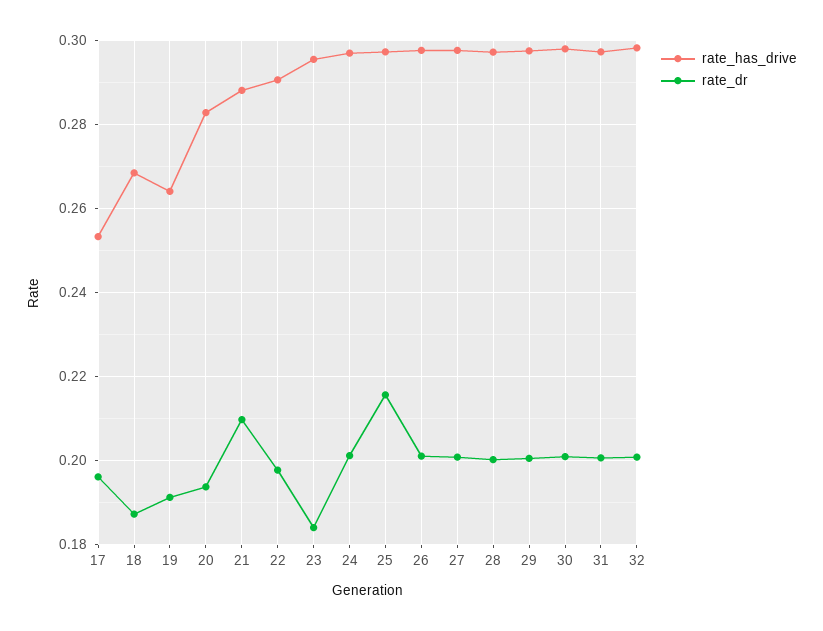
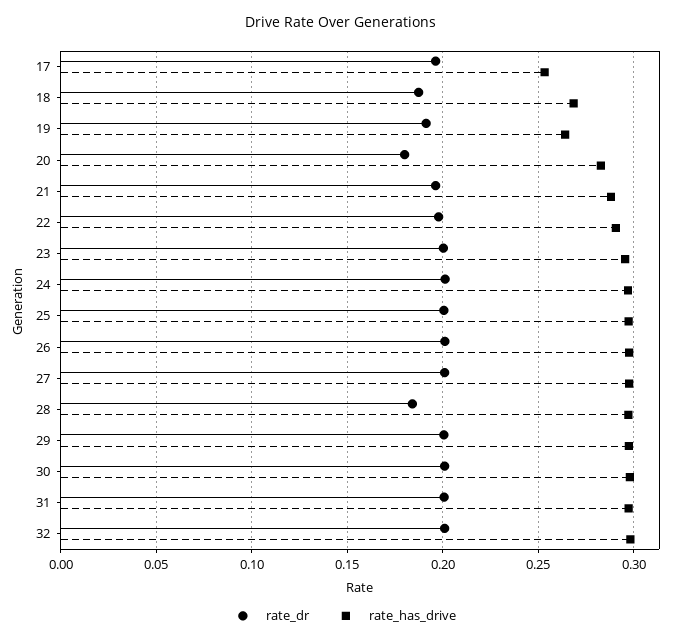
rate_dr, 20: 0.194 -> 0.18
rate_dr, 21: 0.21 -> 0.195
rate_dr, 23: 0.184 -> 0.2
rate_dr, 25: 0.216 -> 0.2
rate_dr, 28: 0.2 -> 0.185

